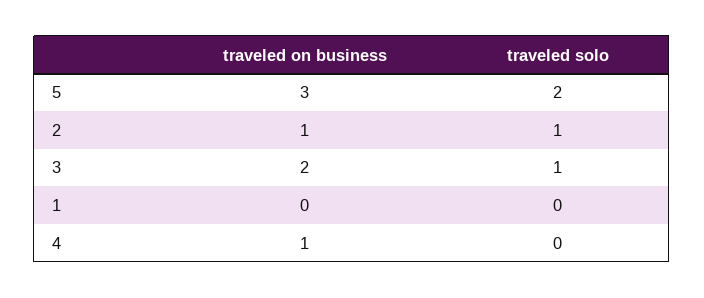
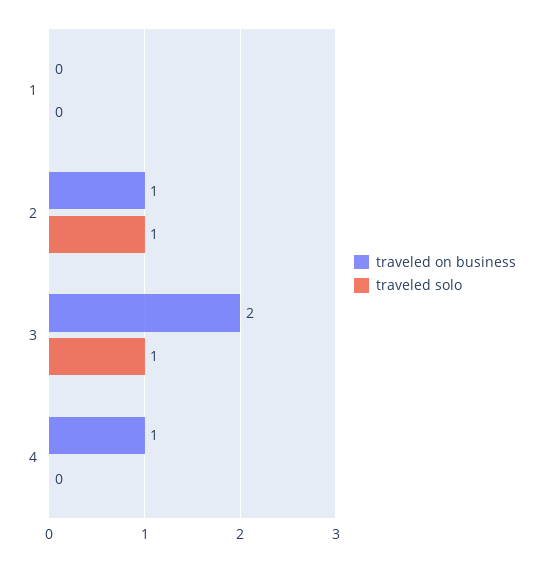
traveled on business, 5: 3 -> none
traveled solo, 5: 2 -> none

